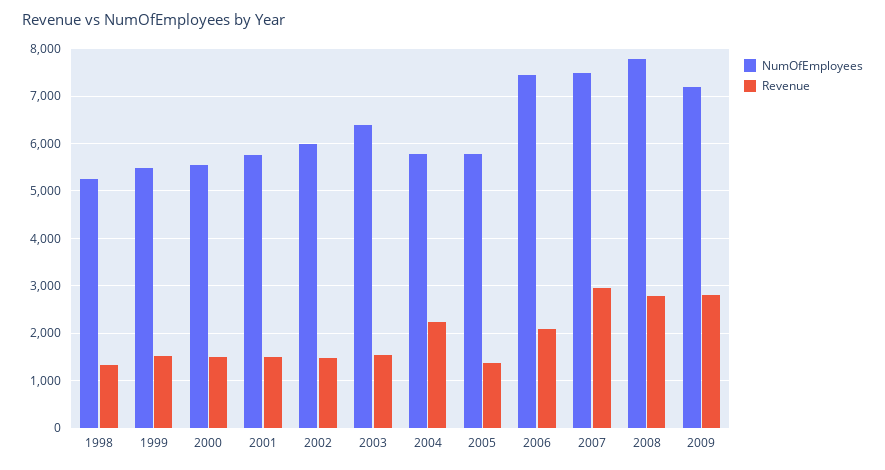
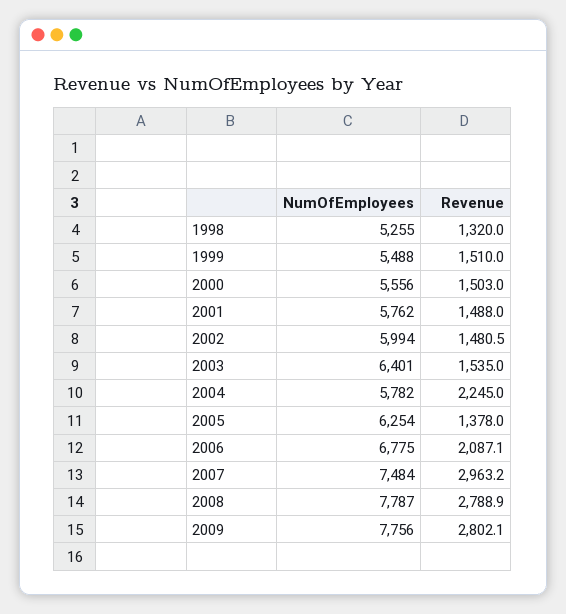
NumOfEmployees, 2005: 5800 -> 6254
NumOfEmployees, 2006: 7400 -> 6775
NumOfEmployees, 2009: 7200 -> 7756

